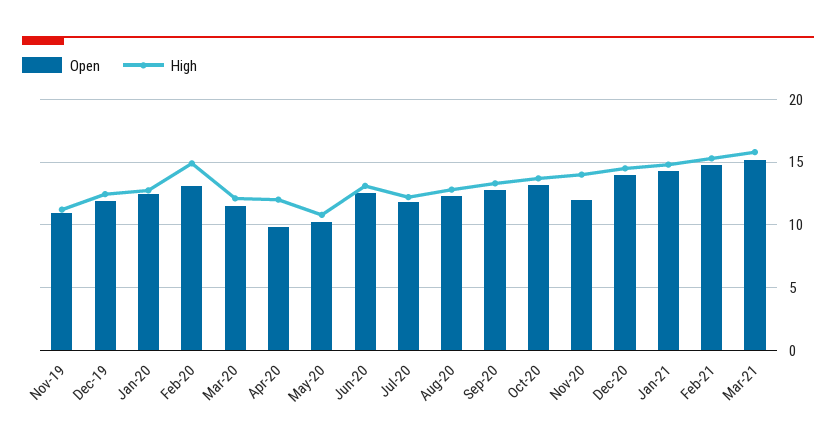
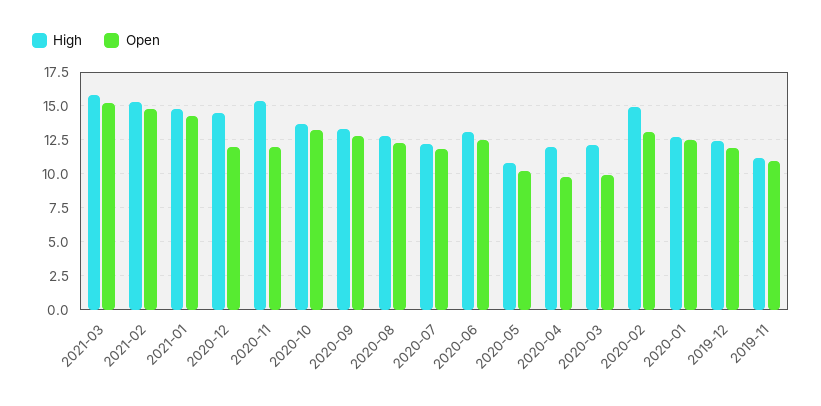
Open, Mar-20: 11.5 -> 10
High, Nov-20: 14 -> 15.5
Open, Dec-20: 14 -> 12

